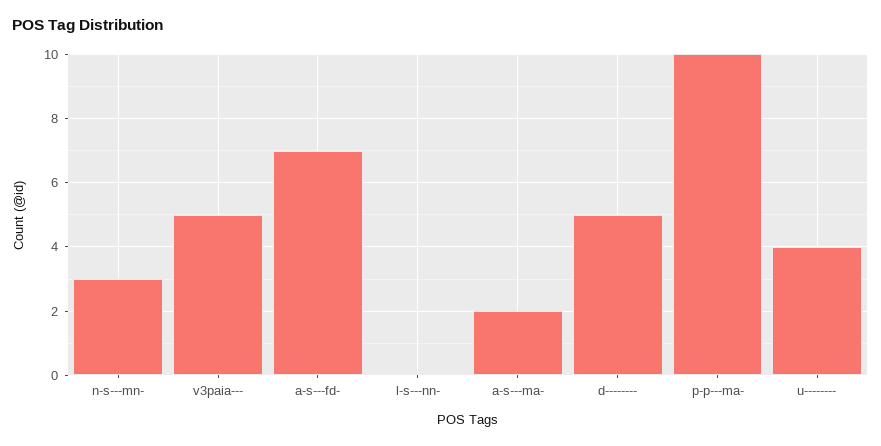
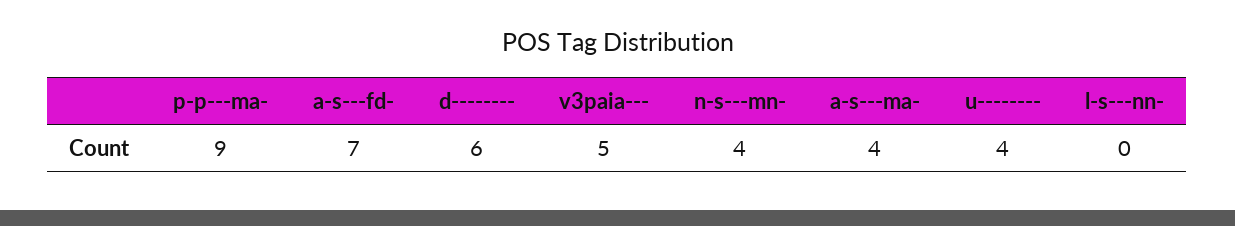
n-s---mn-: 3 -> 4
a-s---ma-: 2 -> 4
d--------: 5 -> 6
p-p---ma-: 10 -> 9

